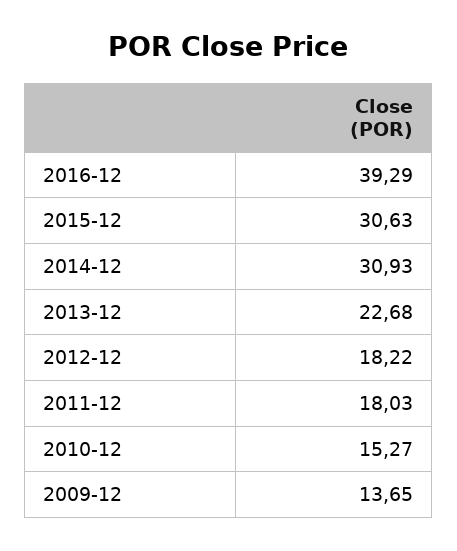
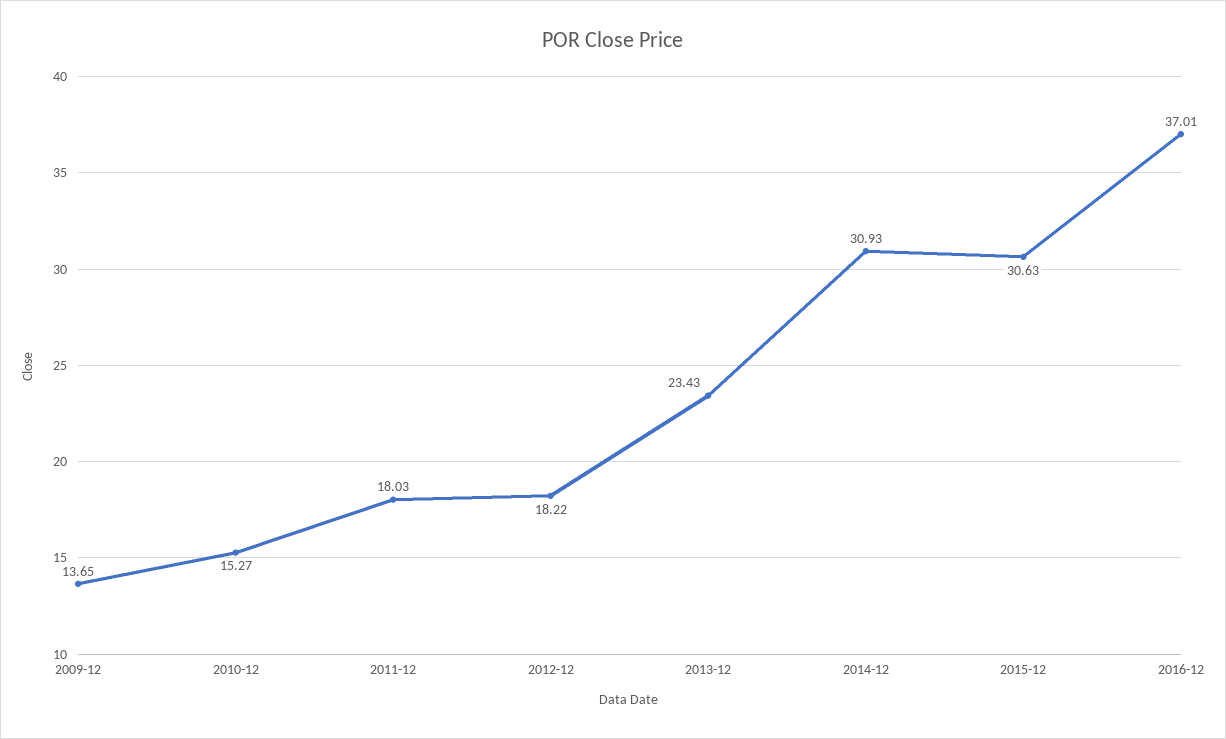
2016-12: 39.29 -> 37.01
2013-12: 22.68 -> 23.43

